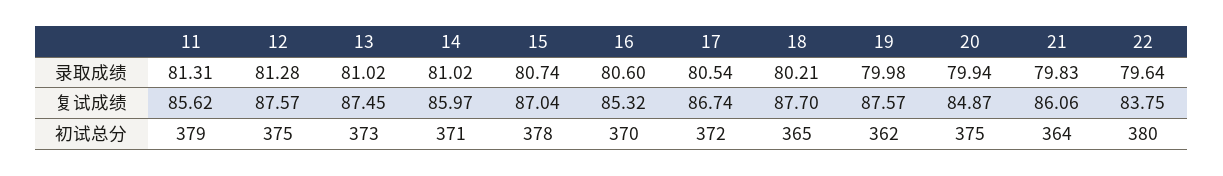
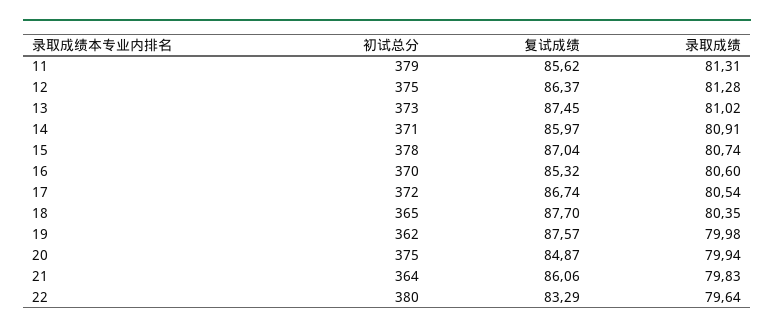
14, 录取成绩: 81.02 -> 80.91
18, 录取成绩: 80.21 -> 80.35
12, 复试成绩: 87.57 -> 86.37
22, 复试成绩: 83.75 -> 83.29

